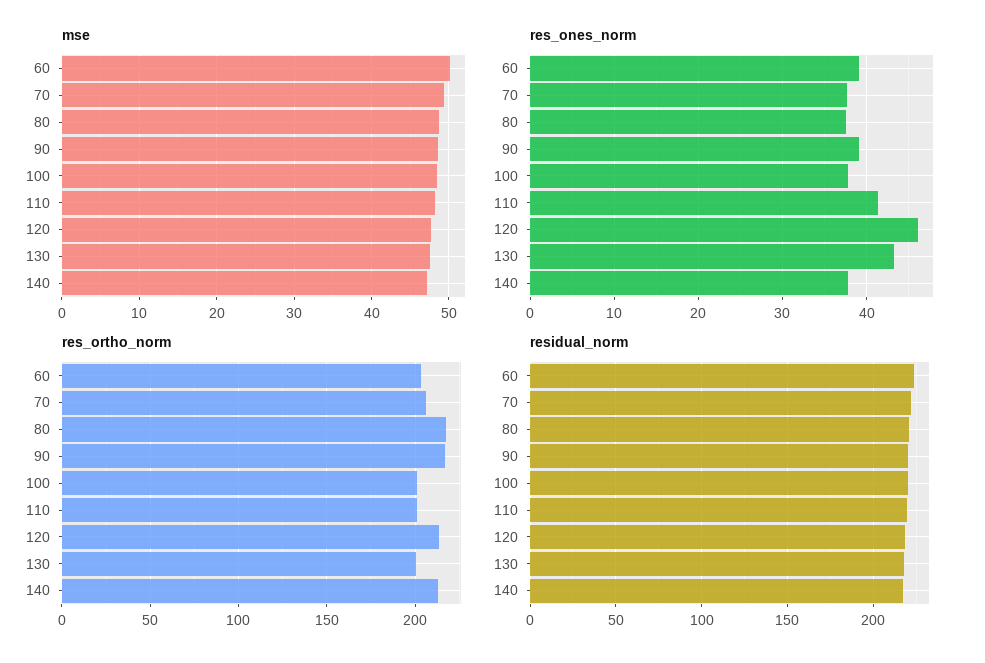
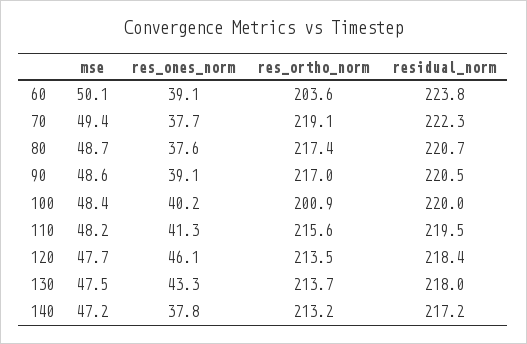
res_ones_norm, 100: 38 -> 40.2
res_ortho_norm, 70: 205 -> 219.1
res_ortho_norm, 110: 200 -> 215.6
res_ortho_norm, 130: 200 -> 213.7

